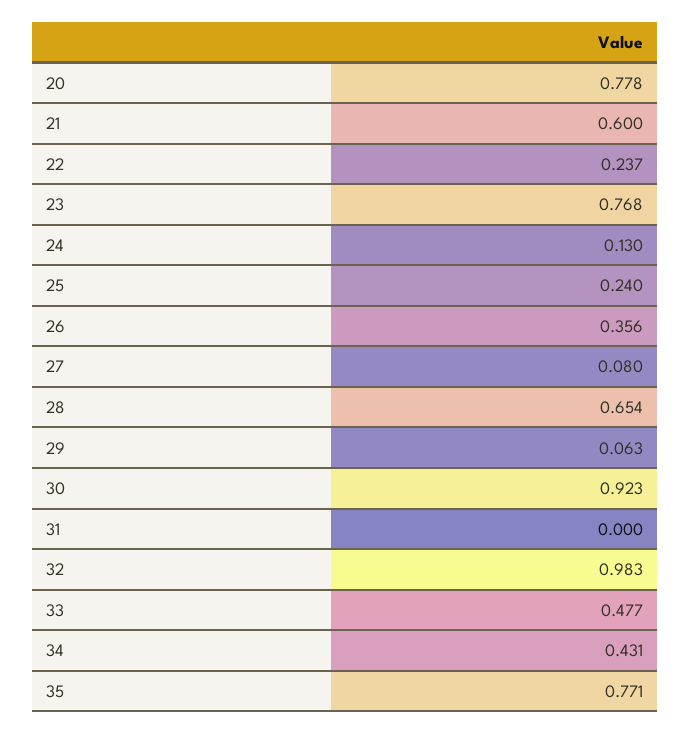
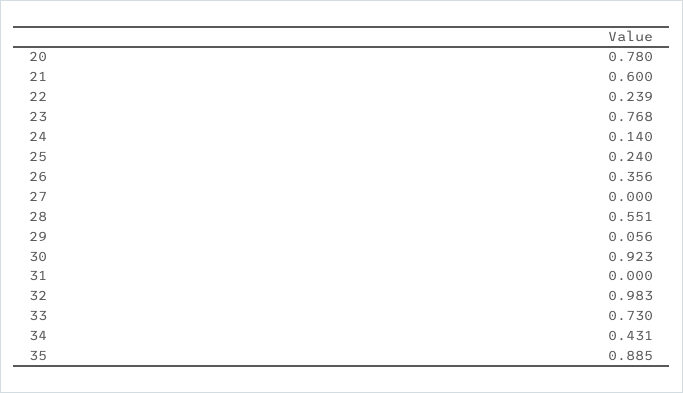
20: 0.778 -> 0.78
22: 0.237 -> 0.239
24: 0.13 -> 0.14
27: 0.08 -> 0
28: 0.654 -> 0.551
29: 0.063 -> 0.056
33: 0.477 -> 0.73
35: 0.771 -> 0.885

